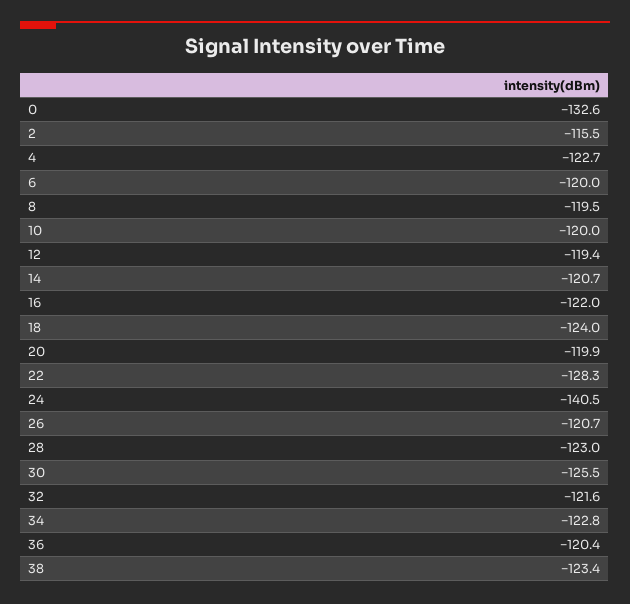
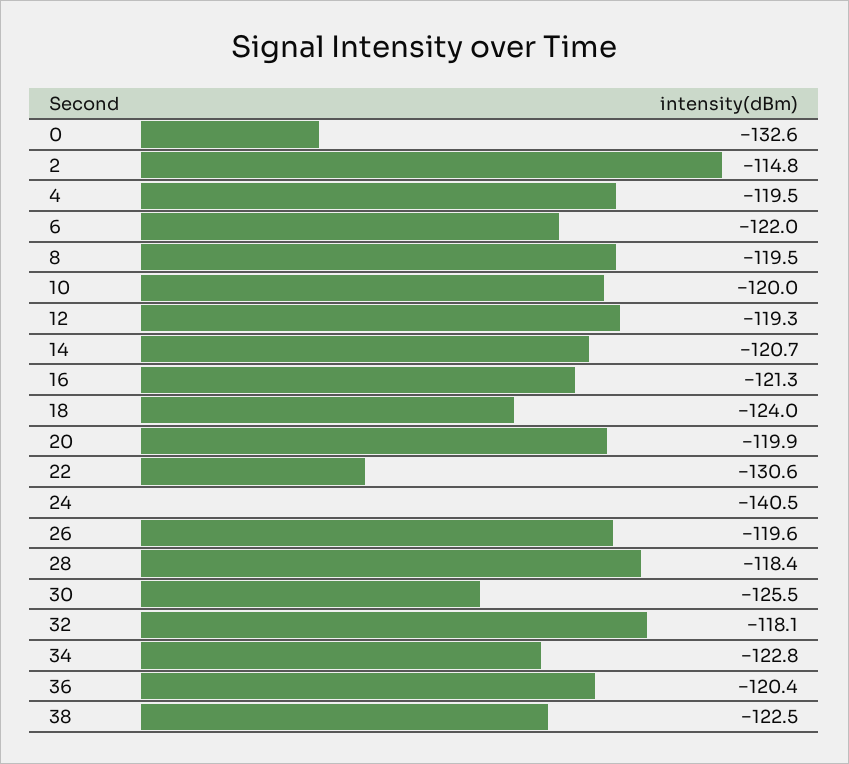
2: -115.5 -> -114.8
4: -122.7 -> -119.5
6: -120 -> -122
12: -119.4 -> -119.3
16: -122 -> -121.3
22: -128.3 -> -130.6
26: -120.7 -> -119.6
28: -123 -> -118.4
32: -121.6 -> -118.1
38: -123.4 -> -122.5

